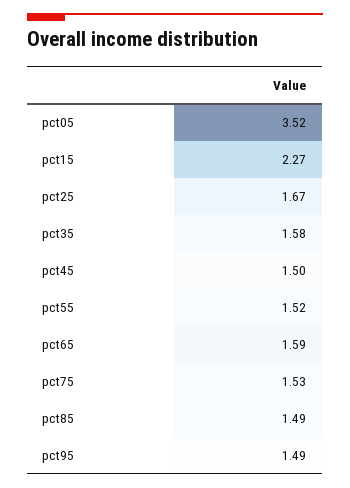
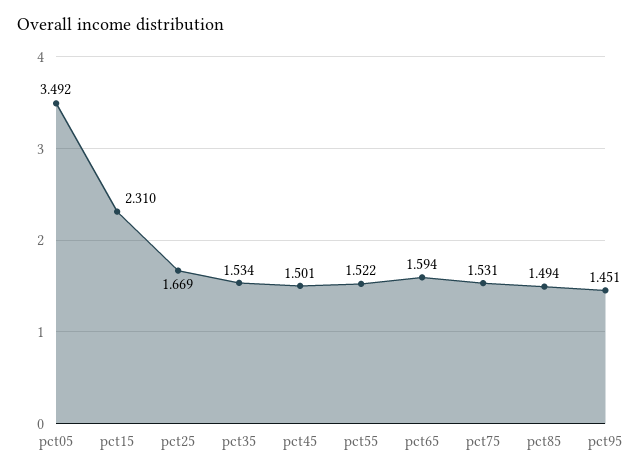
pct05: 3.52 -> 3.492
pct15: 2.27 -> 2.31
pct35: 1.58 -> 1.534
pct95: 1.49 -> 1.451

